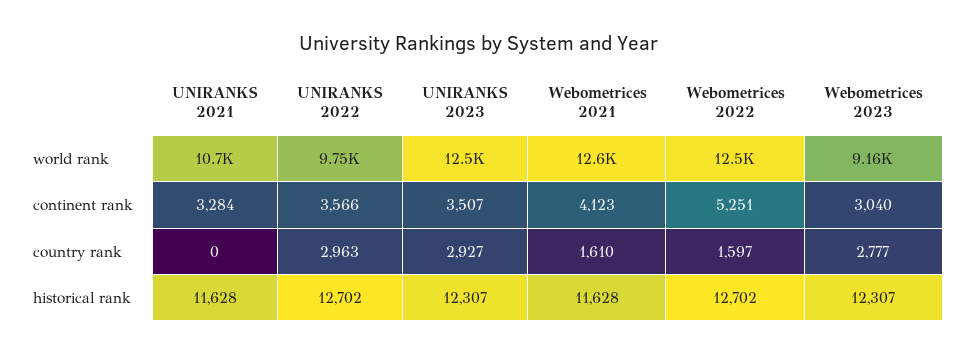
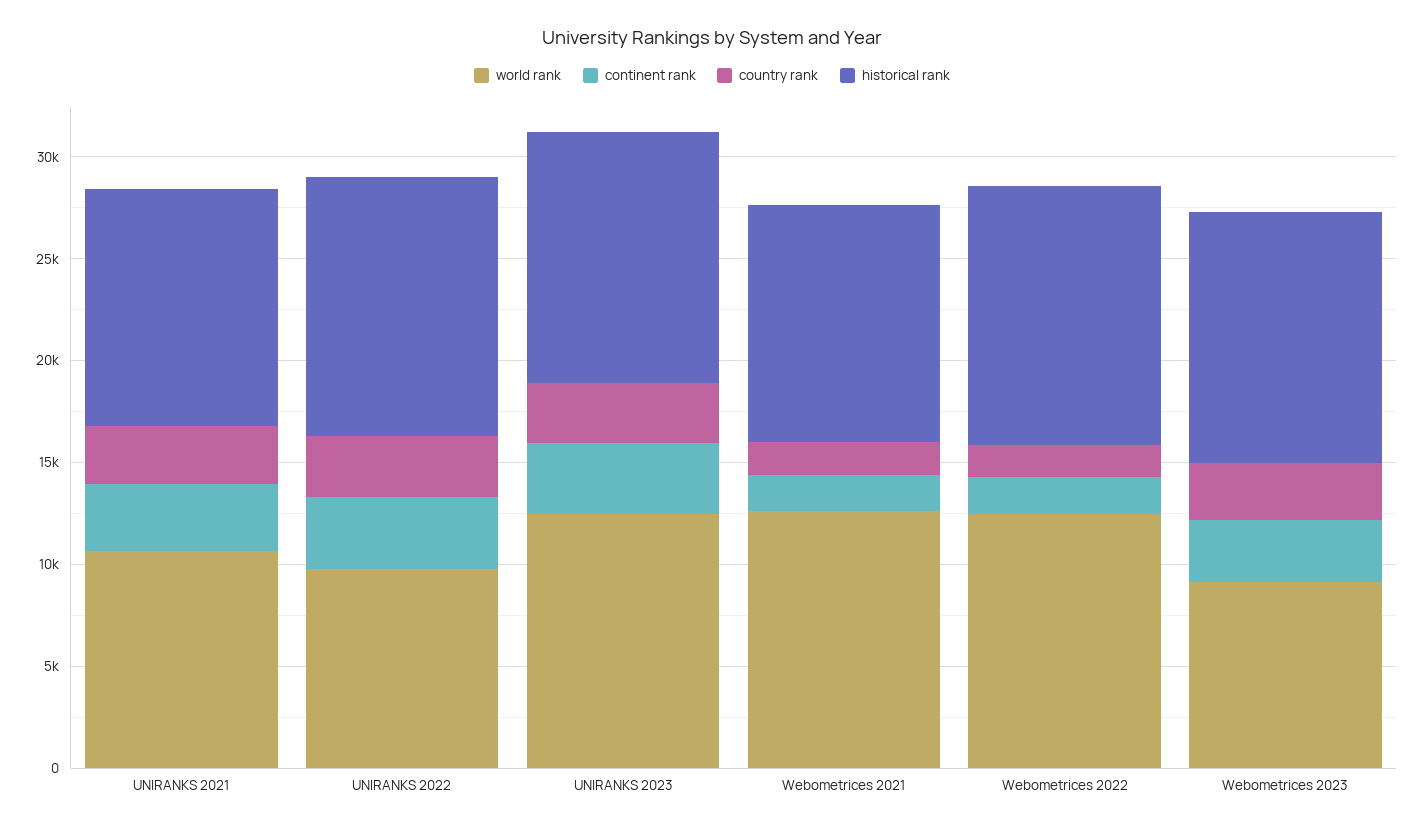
continent rank, Webometrices 2021: 4123 -> 2000
continent rank, Webometrices 2022: 5251 -> 2000
country rank, UNIRANKS 2021: 0 -> 3000

